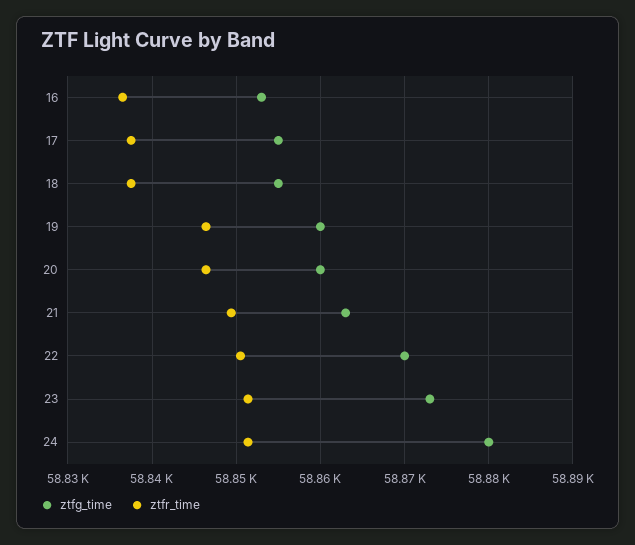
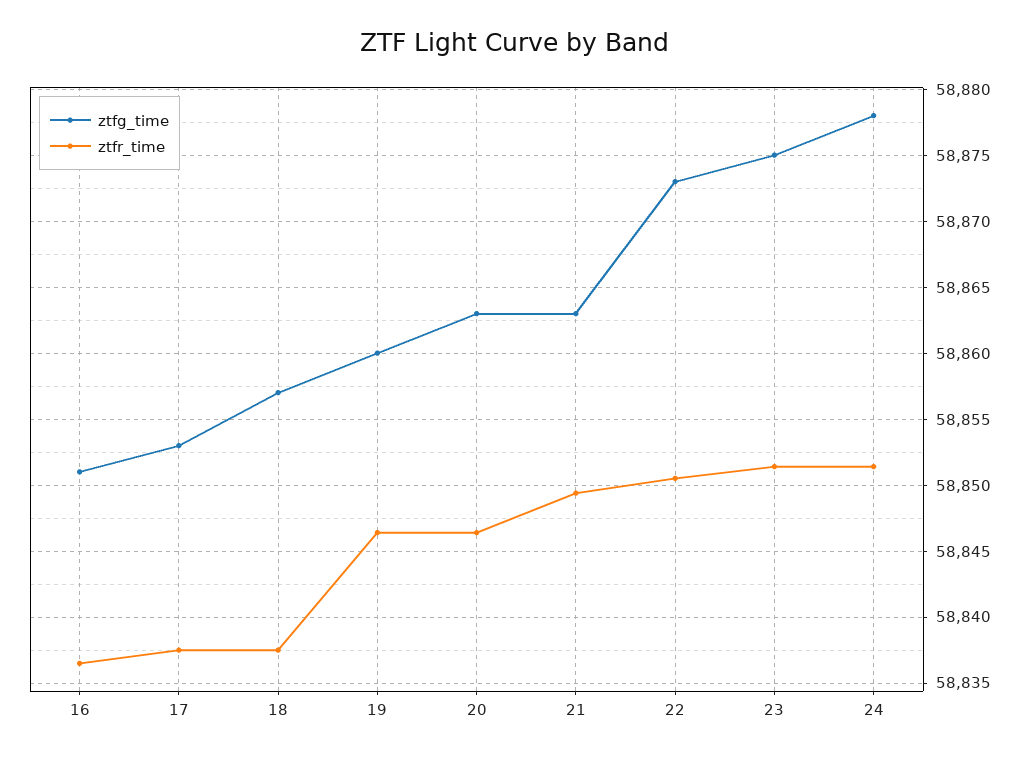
ztfg_time, 16: 58853 -> 58851
ztfg_time, 17: 58855 -> 58853
ztfg_time, 18: 58855 -> 58857
ztfg_time, 20: 58860 -> 58863
ztfg_time, 22: 58870 -> 58873
ztfg_time, 23: 58873 -> 58875
ztfg_time, 24: 58880 -> 58878

